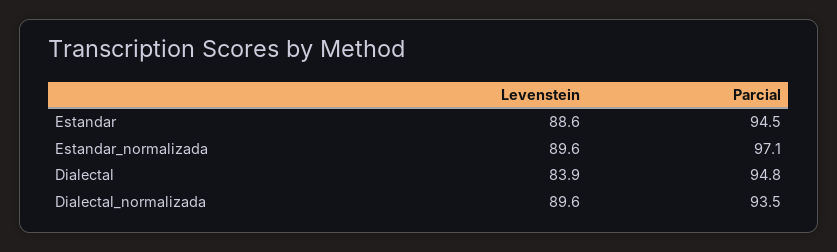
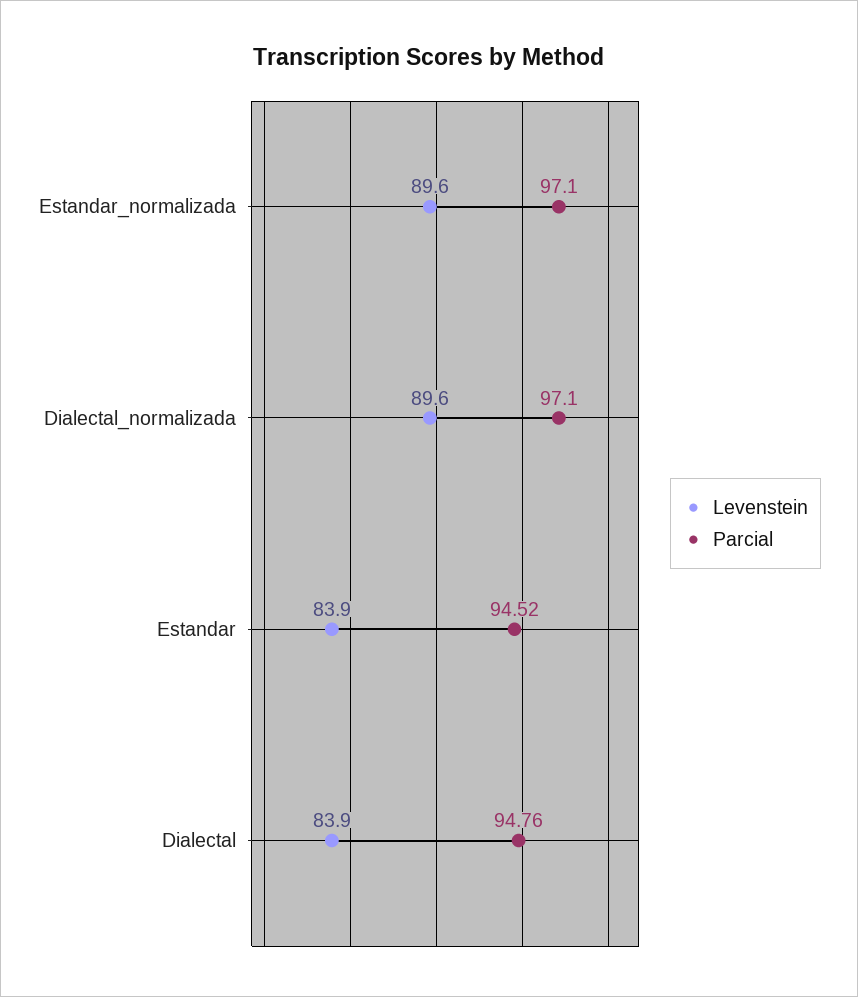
Levenstein, Estandar: 88.6 -> 83.9
Parcial, Dialectal_normalizada: 93.5 -> 97.1

